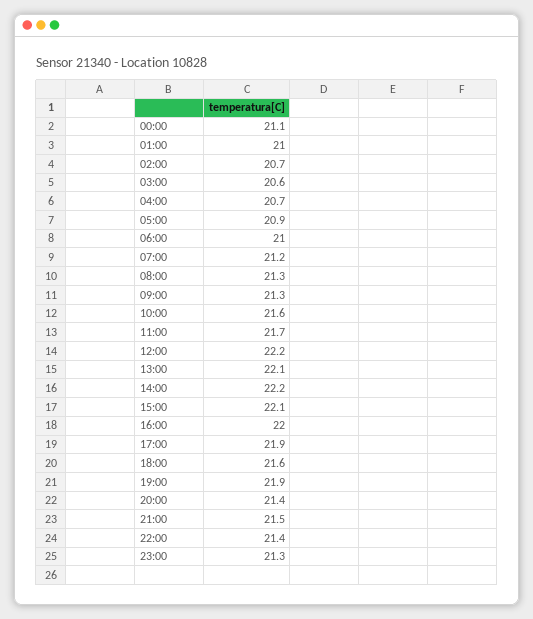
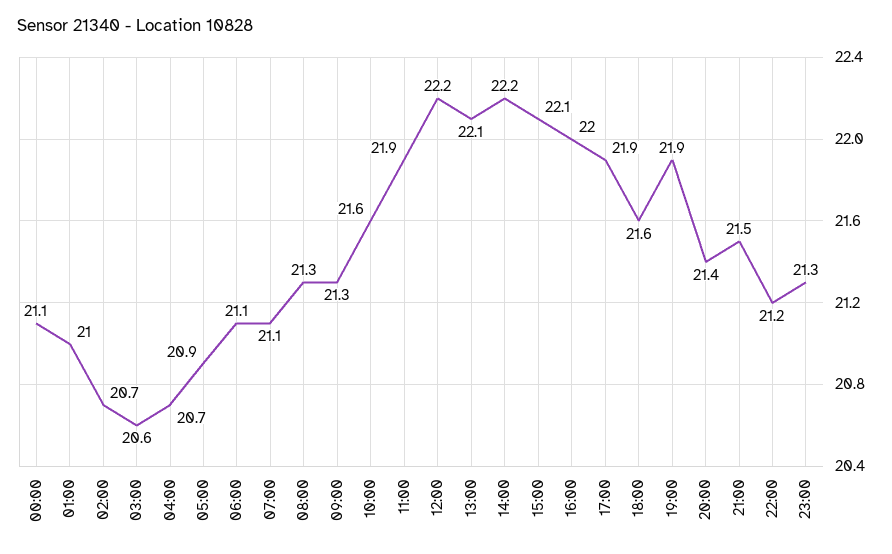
06:00: 21 -> 21.1
07:00: 21.2 -> 21.1
11:00: 21.7 -> 21.9
22:00: 21.4 -> 21.2

